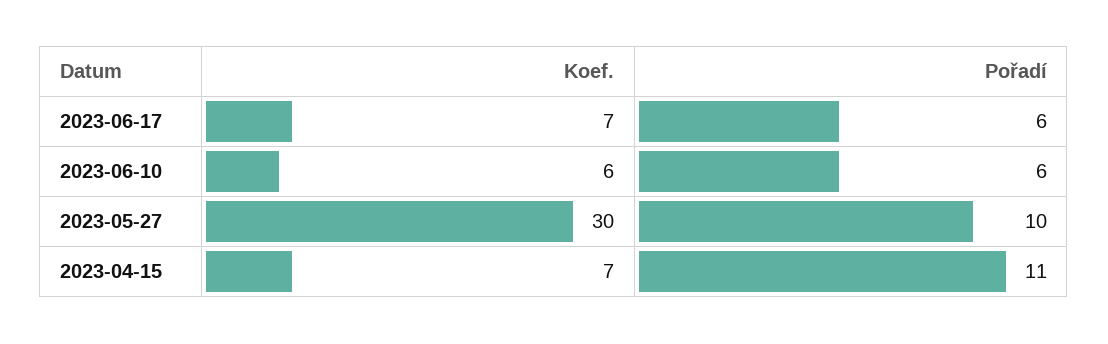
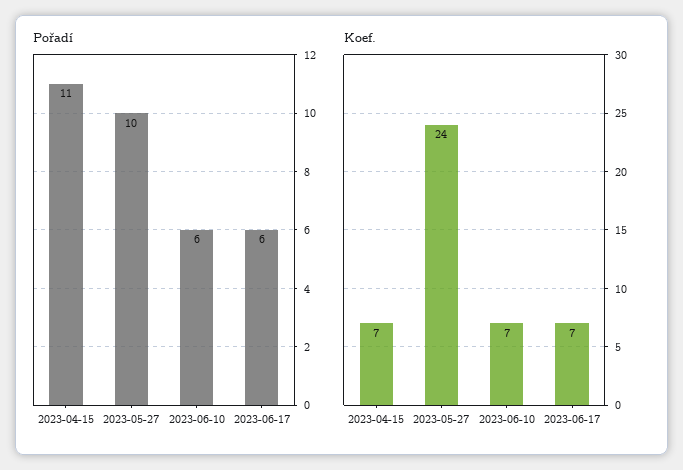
Koef., 2023-06-10: 6 -> 7
Koef., 2023-05-27: 30 -> 24

